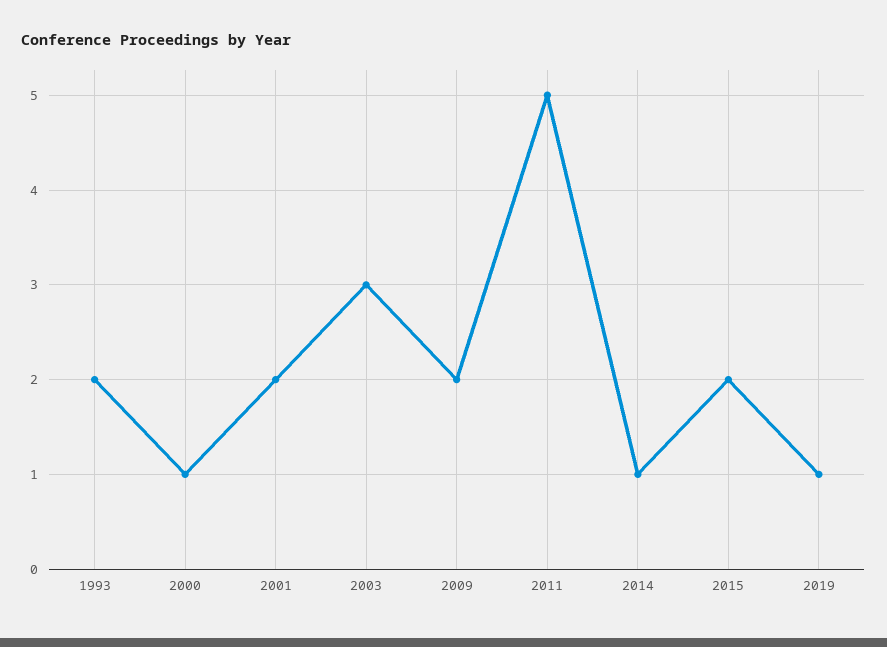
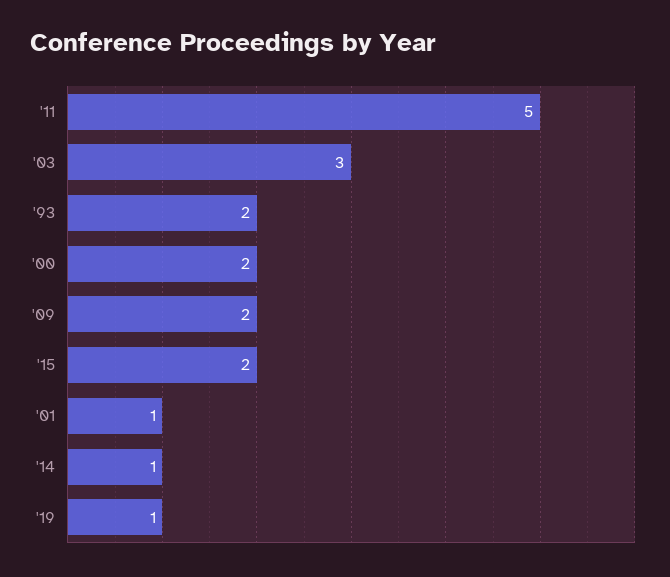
2000: 1 -> 2
2001: 2 -> 1

